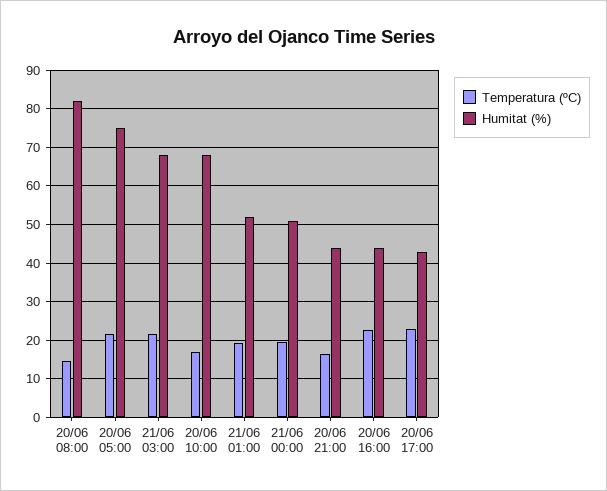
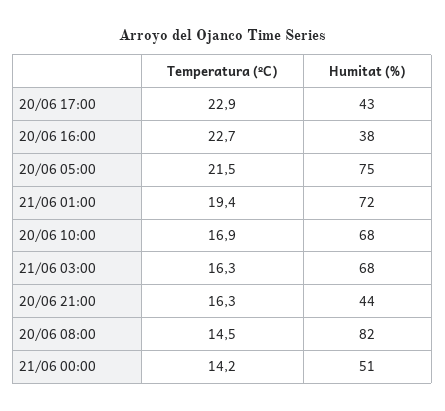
Temperatura (ºC), 21/06 03:00: 22 -> 16.3
Humitat (%), 21/06 01:00: 52 -> 72
Temperatura (ºC), 21/06 00:00: 20 -> 14.2
Humitat (%), 20/06 16:00: 44 -> 38

